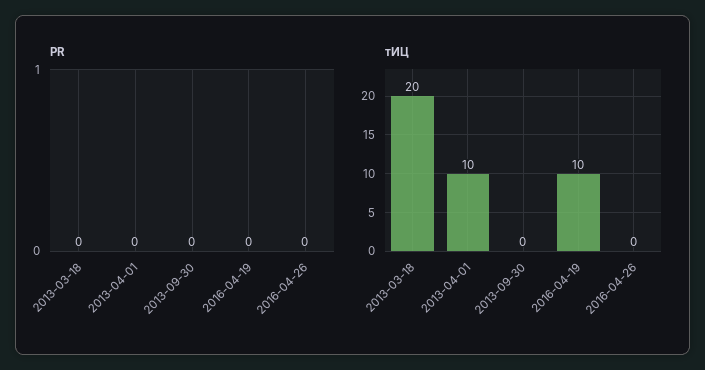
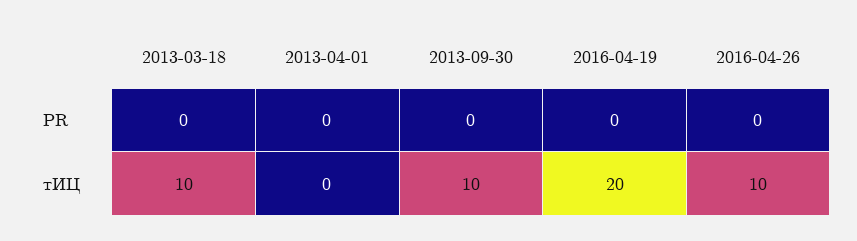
тИЦ, 2013-03-18: 20 -> 10
тИЦ, 2013-04-01: 10 -> 0
тИЦ, 2013-09-30: 0 -> 10
тИЦ, 2016-04-19: 10 -> 20
тИЦ, 2016-04-26: 0 -> 10

